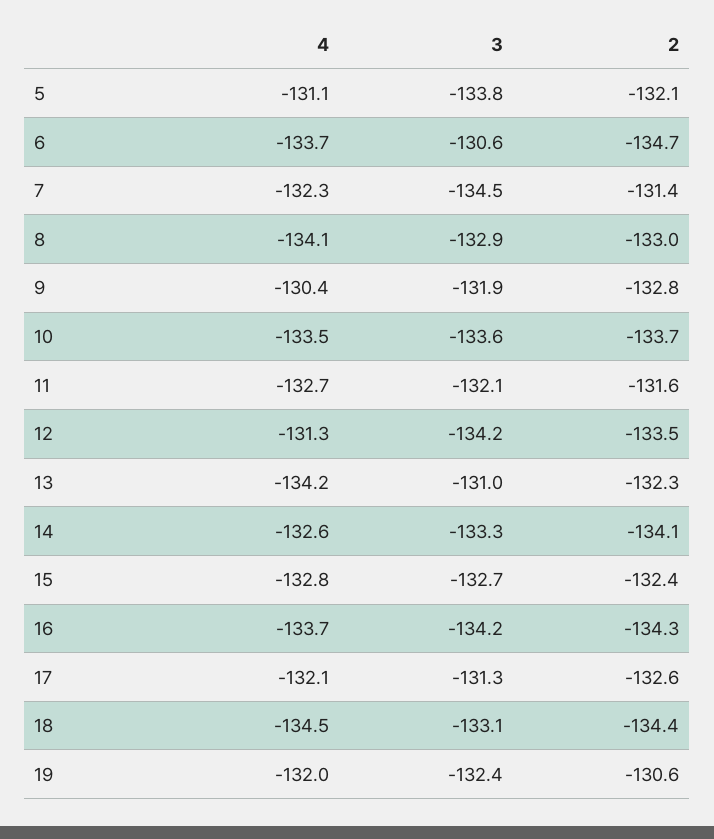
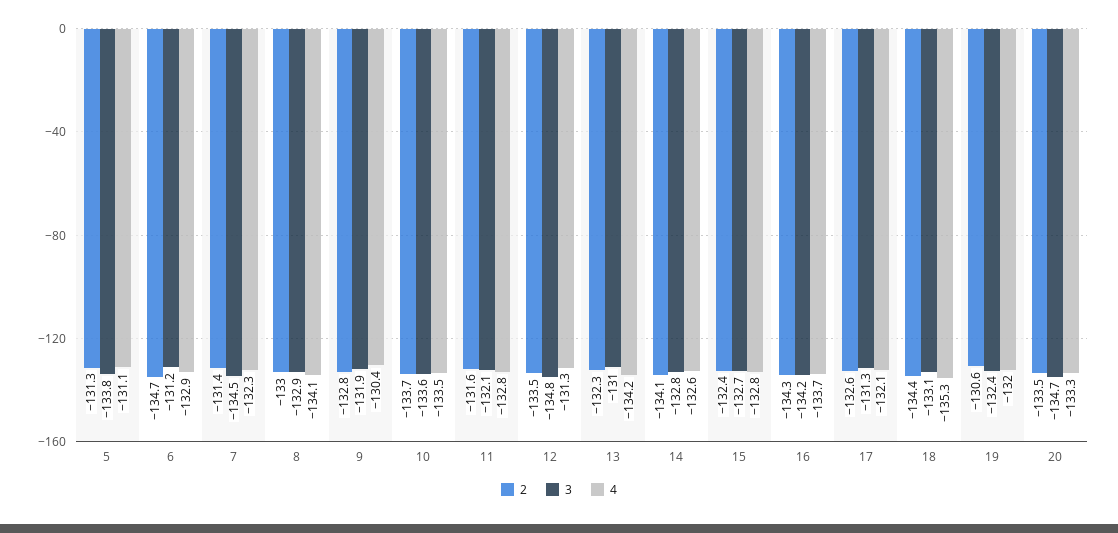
2, 5: -132.1 -> -131.3
4, 6: -133.7 -> -132.9
3, 6: -130.6 -> -131.2
4, 11: -132.7 -> -132.8
3, 12: -134.2 -> -134.8
3, 14: -133.3 -> -132.8
4, 18: -134.5 -> -135.3
2, 20: none -> -133.5
3, 20: none -> -134.7
4, 20: none -> -133.3

